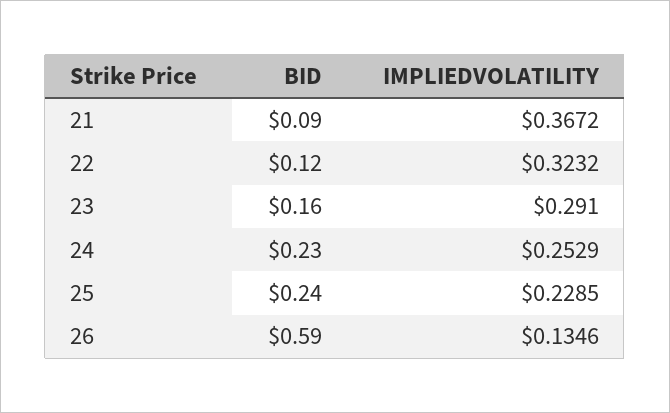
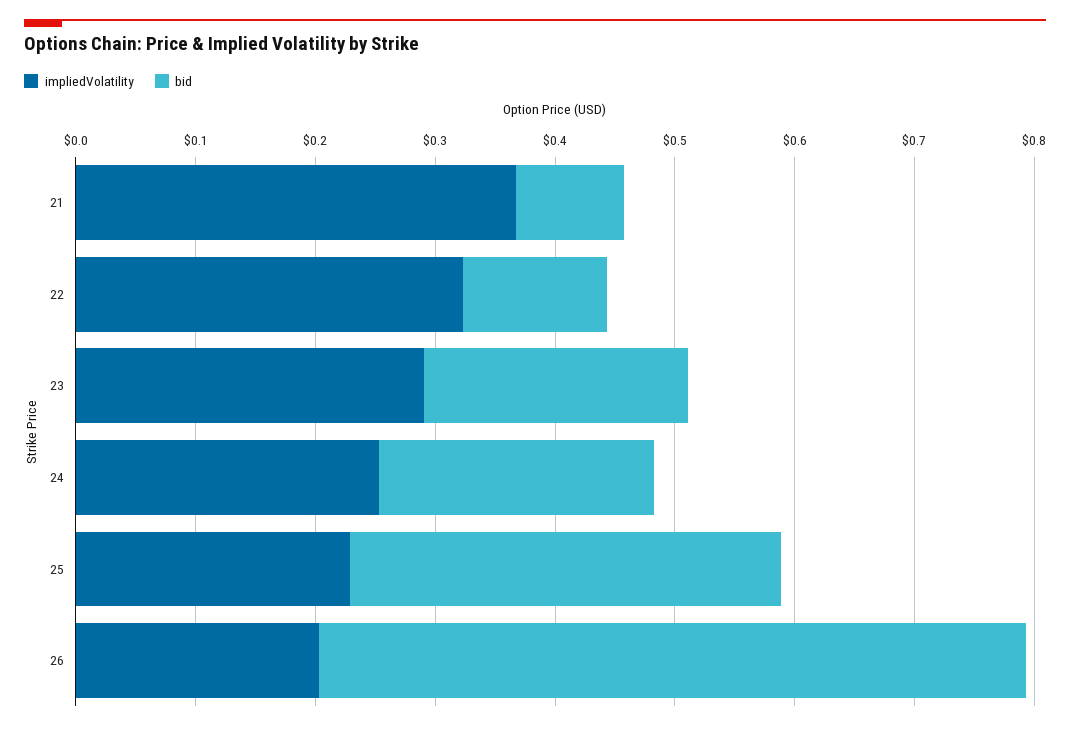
BID, 23: 0.16 -> 0.22
BID, 25: 0.24 -> 0.36
IMPLIEDVOLATILITY, 26: 0.1346 -> 0.2

